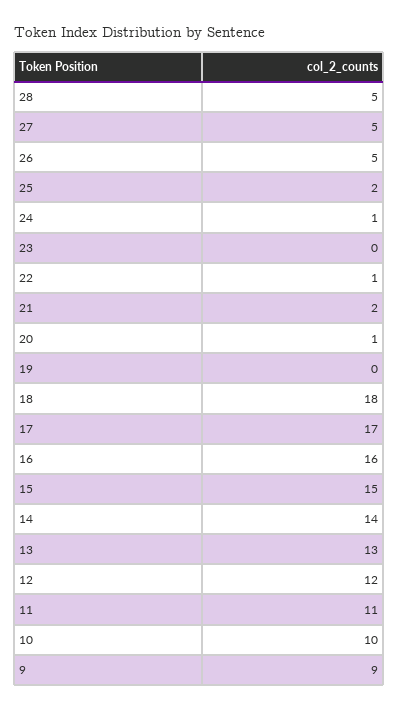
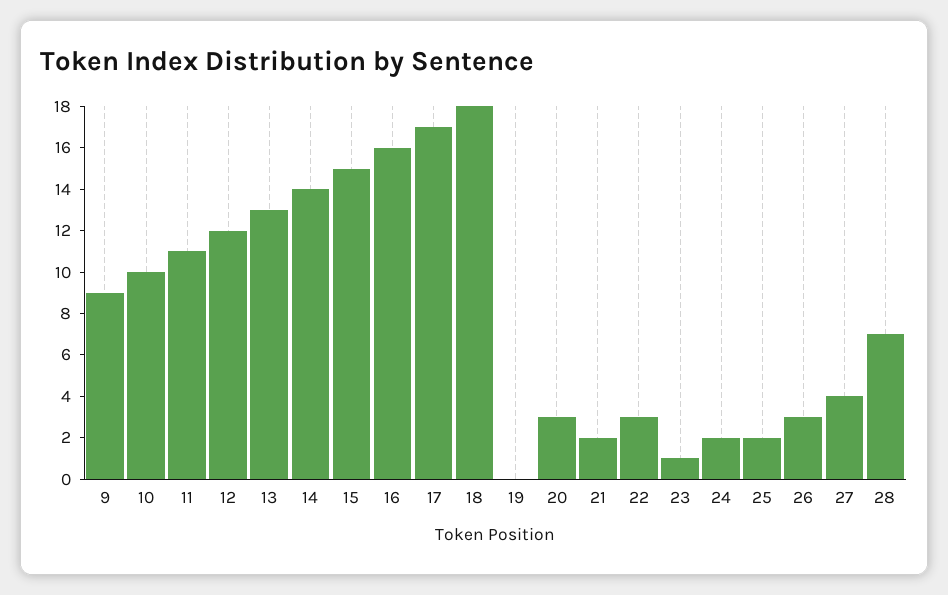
28: 5 -> 7
27: 5 -> 4
26: 5 -> 3
24: 1 -> 2
23: 0 -> 1
22: 1 -> 3
20: 1 -> 3

